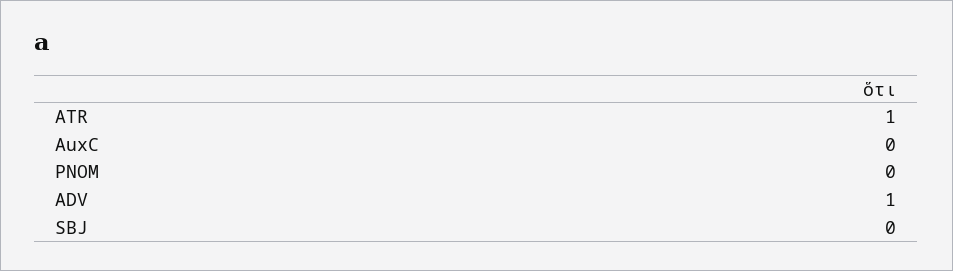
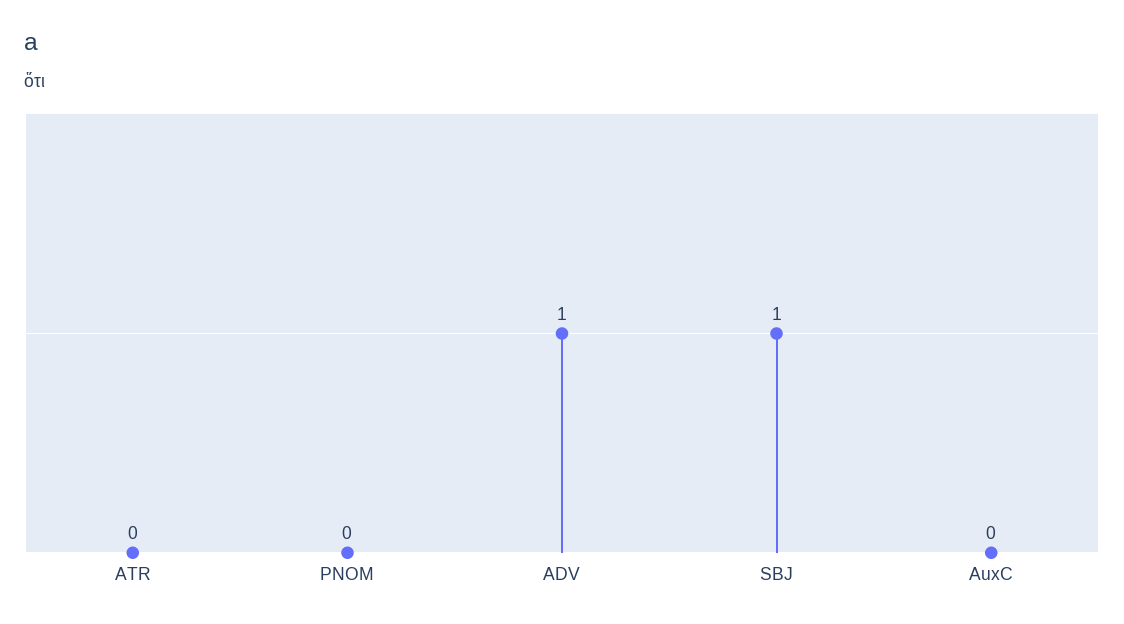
ATR: 1 -> 0
SBJ: 0 -> 1

